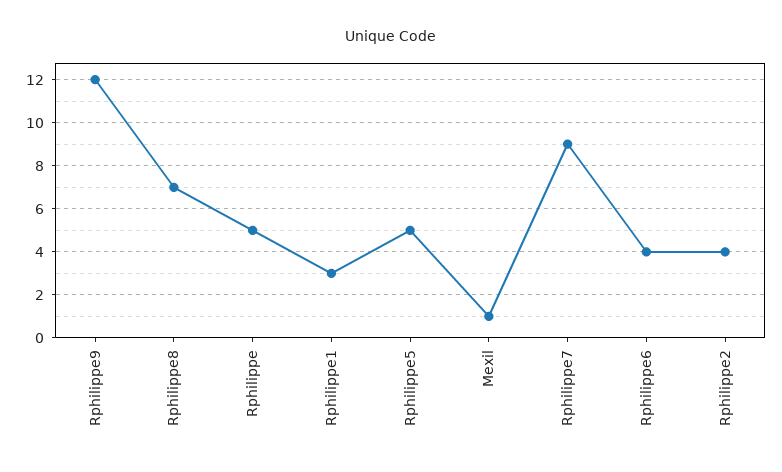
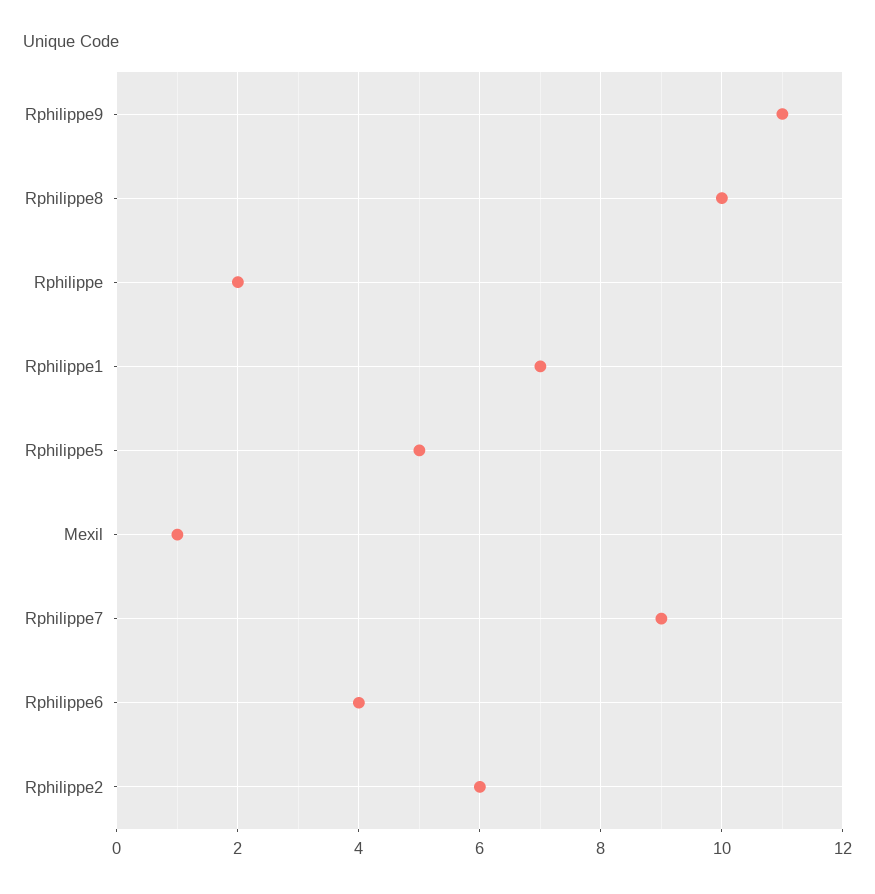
Rphilippe9: 12 -> 11
Rphilippe8: 7 -> 10
Rphilippe: 5 -> 2
Rphilippe1: 3 -> 7
Rphilippe2: 4 -> 6

